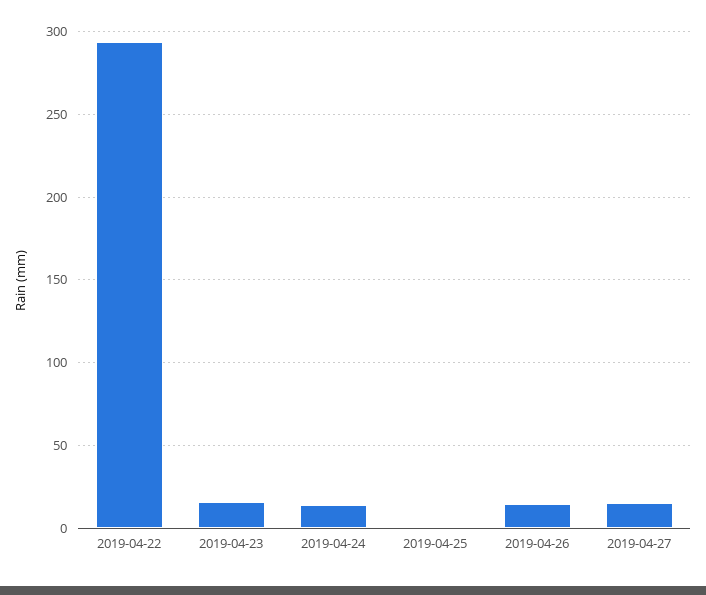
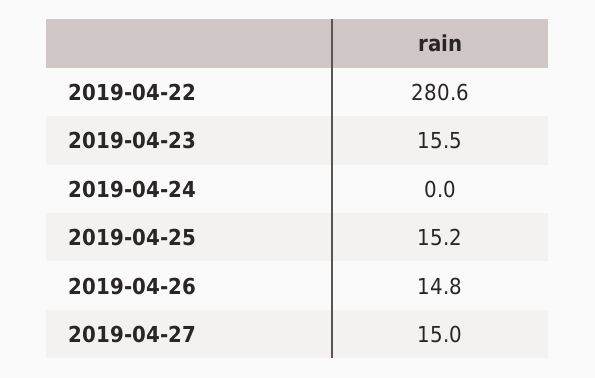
2019-04-22: 295 -> 280.6
2019-04-24: 15 -> 0
2019-04-25: 0 -> 15.2

